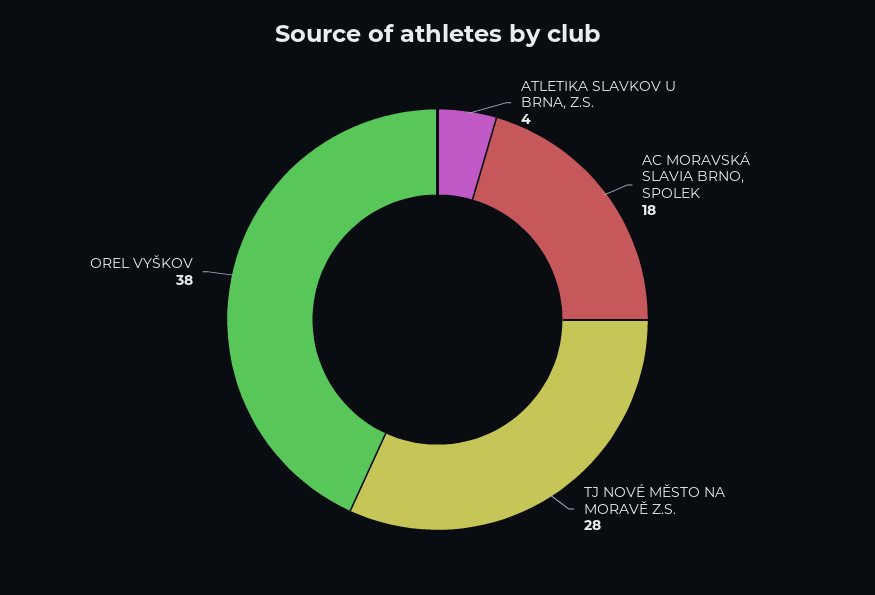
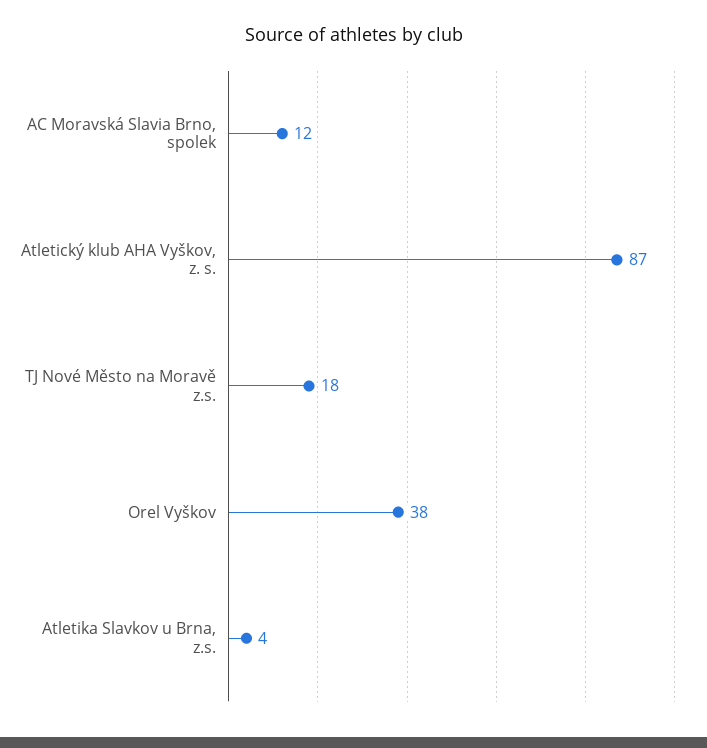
AC MORAVSKÁ SLAVIA BRNO, SPOLEK: 18 -> 12
TJ NOVÉ MĚSTO NA MORAVĚ Z.S.: 28 -> 18
Atletický klub AHA Vyškov, z. s.: none -> 87

